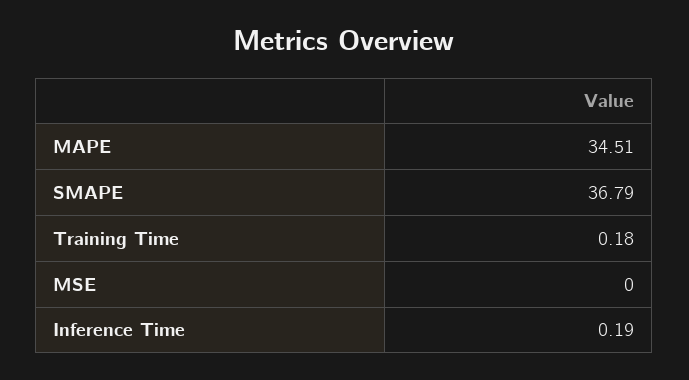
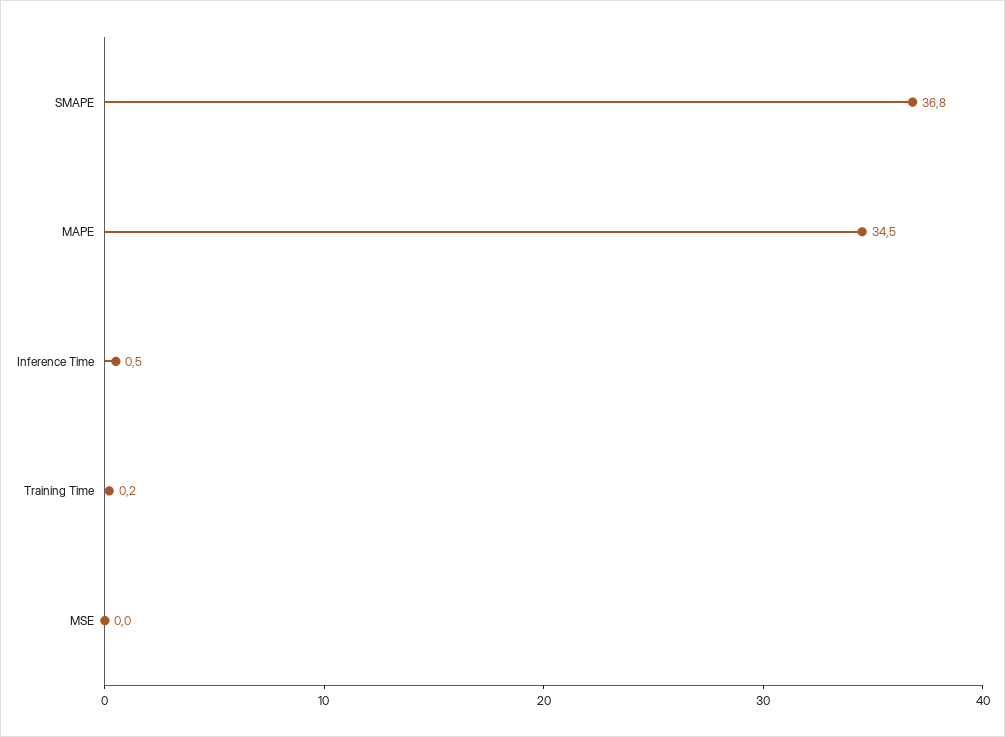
Inference Time: 0.19 -> 0.5

